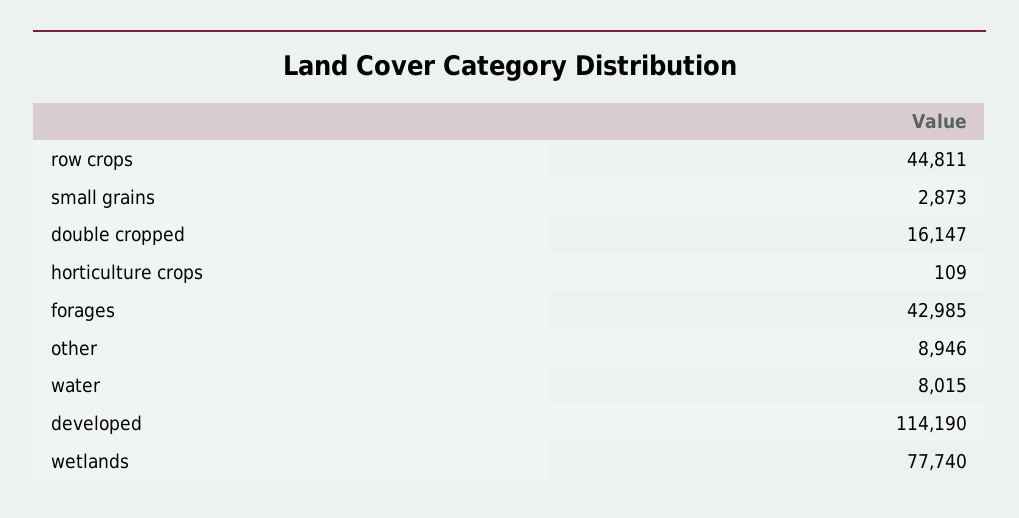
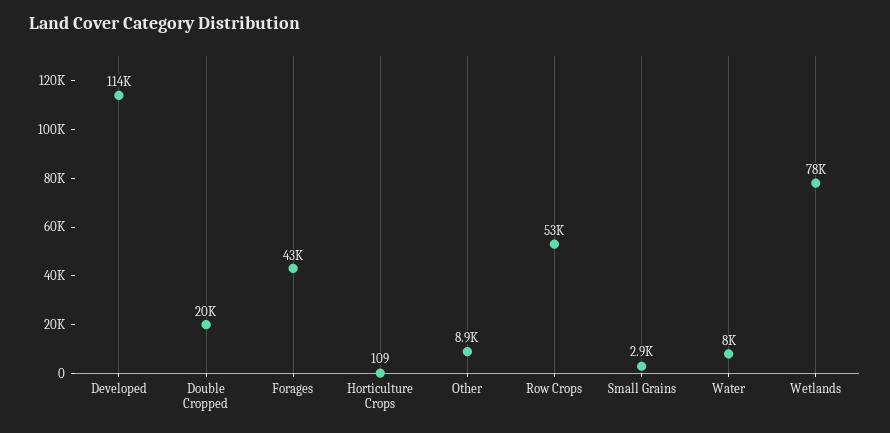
row crops: 44811 -> 53000
double cropped: 16147 -> 20000

